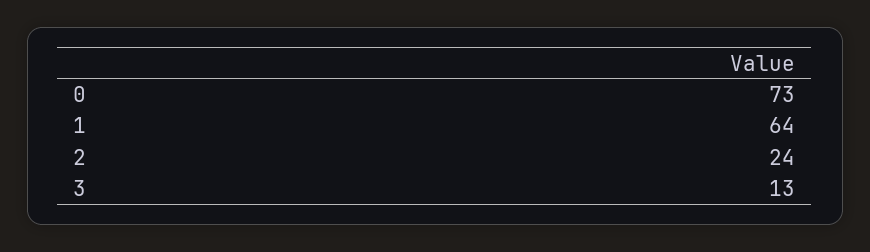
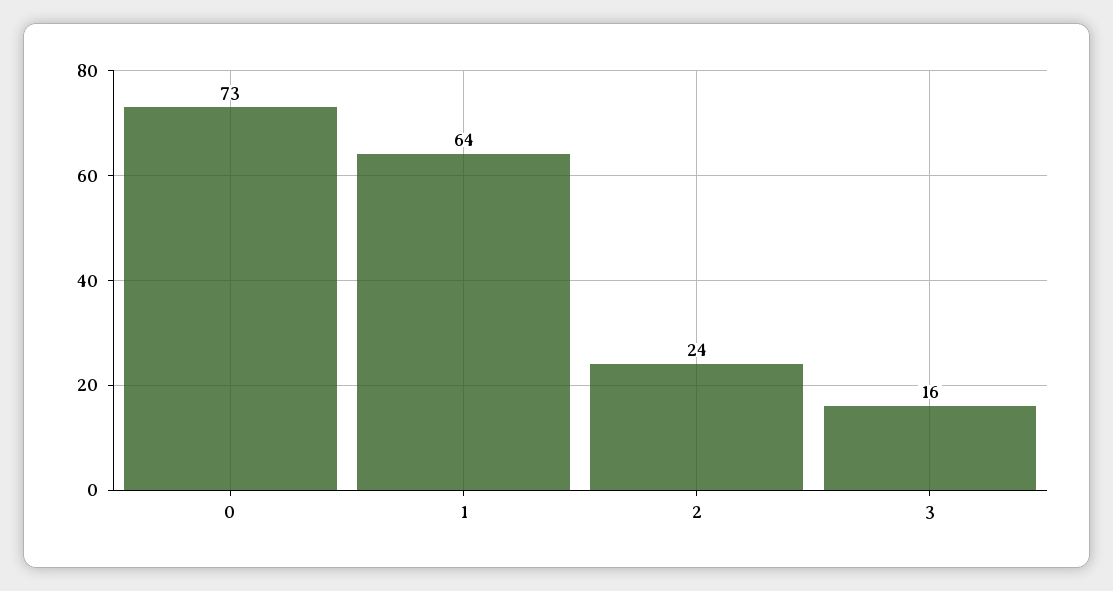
3: 13 -> 16

